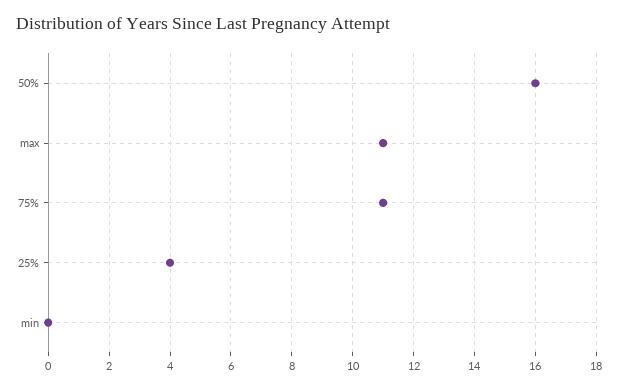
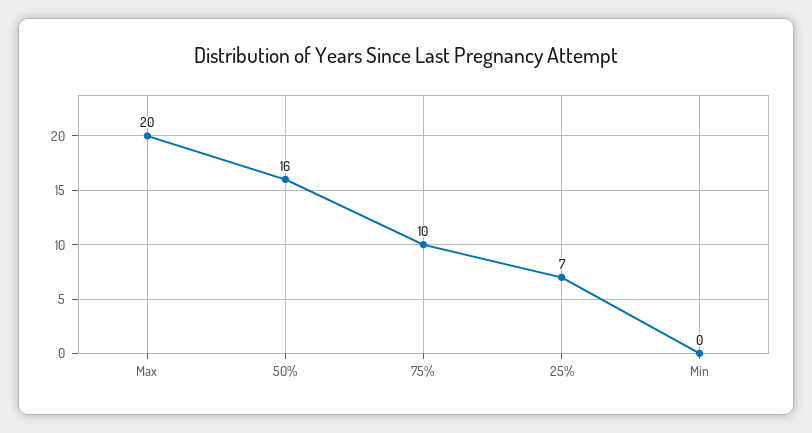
max: 11 -> 20
75%: 11 -> 10
25%: 4 -> 7

